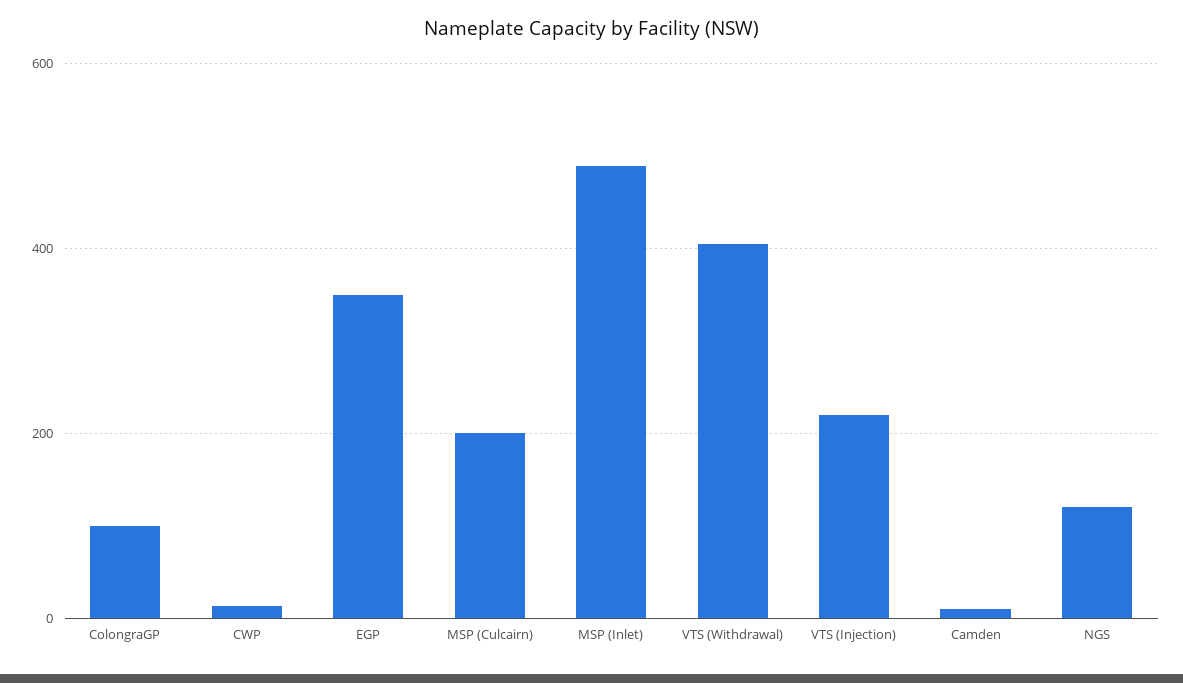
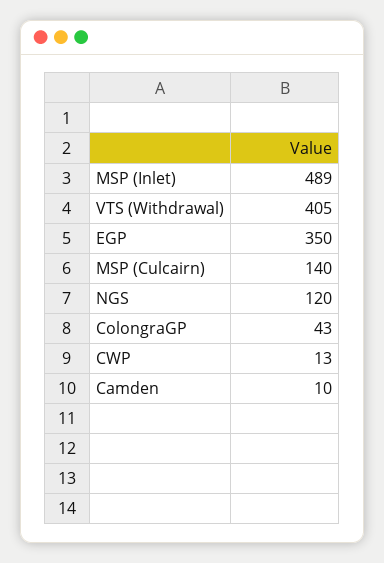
ColongraGP: 100 -> 43
MSP (Culcairn): 200 -> 140
VTS (Injection): 220 -> none

